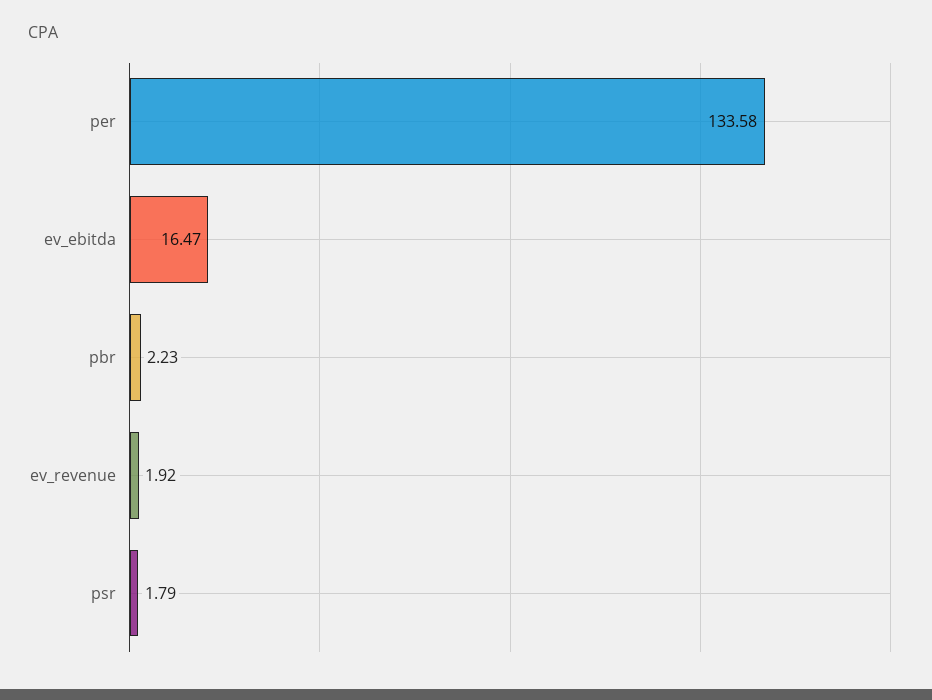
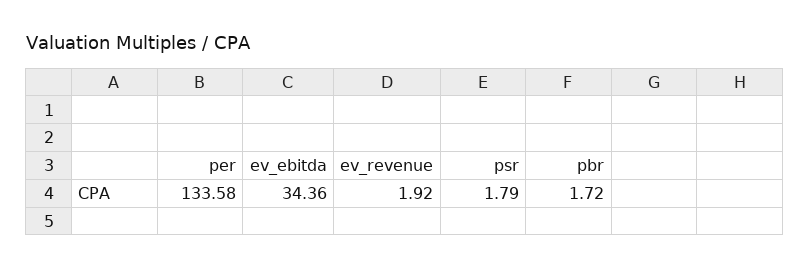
ev_ebitda: 16.47 -> 34.36
pbr: 2.23 -> 1.72

